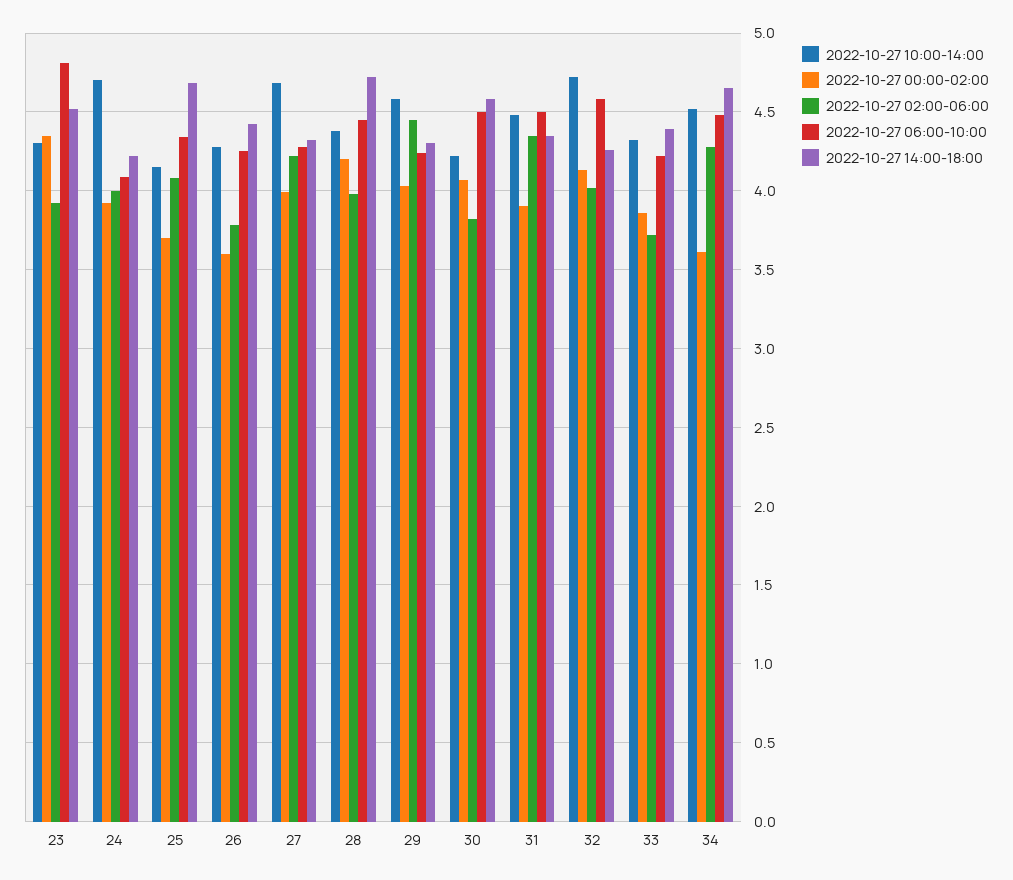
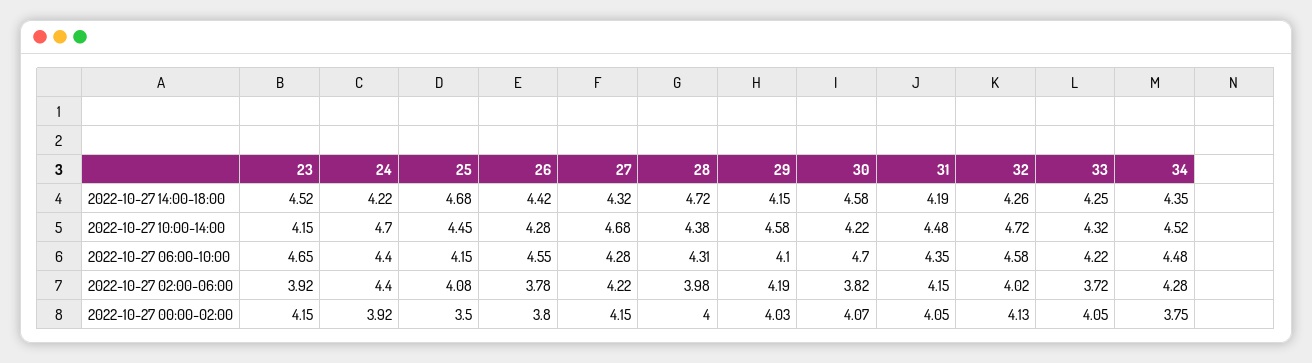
2022-10-27 10:00-14:00, 23: 4.3 -> 4.15
2022-10-27 00:00-02:00, 23: 4.35 -> 4.15
2022-10-27 06:00-10:00, 23: 4.8 -> 4.65
2022-10-27 02:00-06:00, 24: 4 -> 4.4
2022-10-27 06:00-10:00, 24: 4.1 -> 4.4
2022-10-27 10:00-14:00, 25: 4.15 -> 4.45
2022-10-27 00:00-02:00, 25: 3.7 -> 3.5
2022-10-27 06:00-10:00, 25: 4.35 -> 4.15
2022-10-27 00:00-02:00, 26: 3.6 -> 3.8
2022-10-27 06:00-10:00, 26: 4.25 -> 4.55
2022-10-27 00:00-02:00, 27: 4 -> 4.15
2022-10-27 00:00-02:00, 28: 4.2 -> 4
2022-10-27 06:00-10:00, 28: 4.45 -> 4.31
2022-10-27 02:00-06:00, 29: 4.45 -> 4.19
2022-10-27 06:00-10:00, 29: 4.25 -> 4.1
2022-10-27 14:00-18:00, 29: 4.3 -> 4.15
2022-10-27 06:00-10:00, 30: 4.5 -> 4.7
2022-10-27 00:00-02:00, 31: 3.9 -> 4.05
2022-10-27 02:00-06:00, 31: 4.35 -> 4.15
2022-10-27 06:00-10:00, 31: 4.5 -> 4.35
2022-10-27 14:00-18:00, 31: 4.35 -> 4.19
2022-10-27 00:00-02:00, 33: 3.85 -> 4.05
2022-10-27 14:00-18:00, 33: 4.4 -> 4.25
2022-10-27 00:00-02:00, 34: 3.6 -> 3.75
2022-10-27 14:00-18:00, 34: 4.65 -> 4.35

